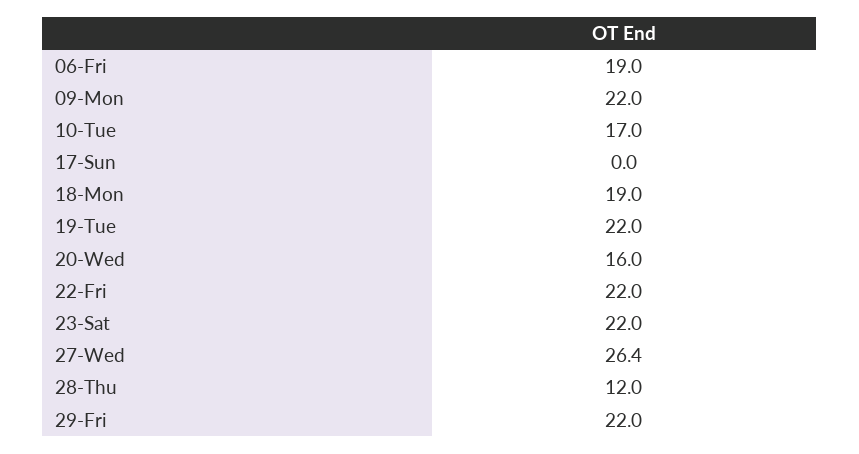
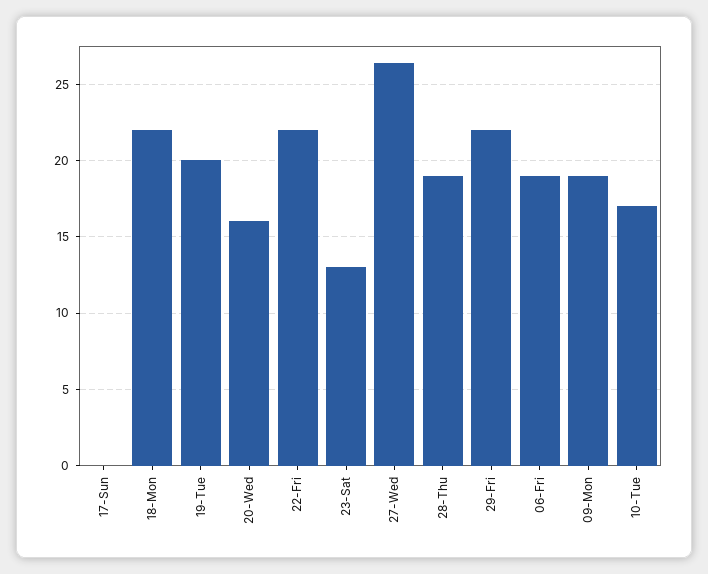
09-Mon: 22 -> 19
18-Mon: 19 -> 22
19-Tue: 22 -> 20
23-Sat: 22 -> 13
28-Thu: 12 -> 19

